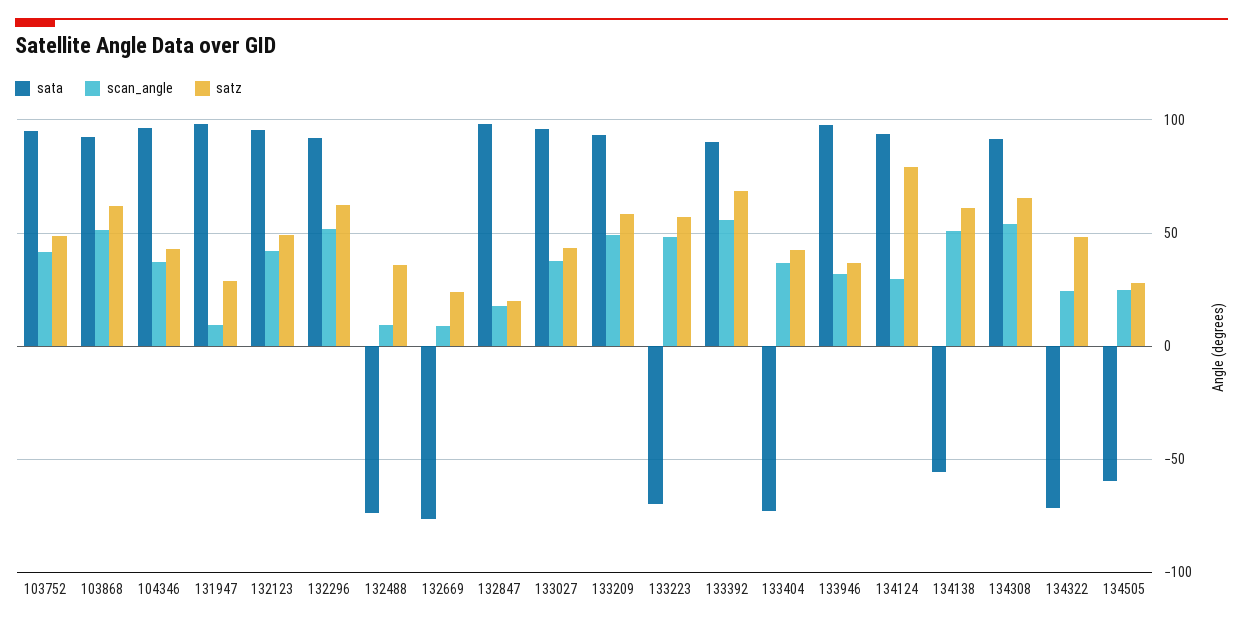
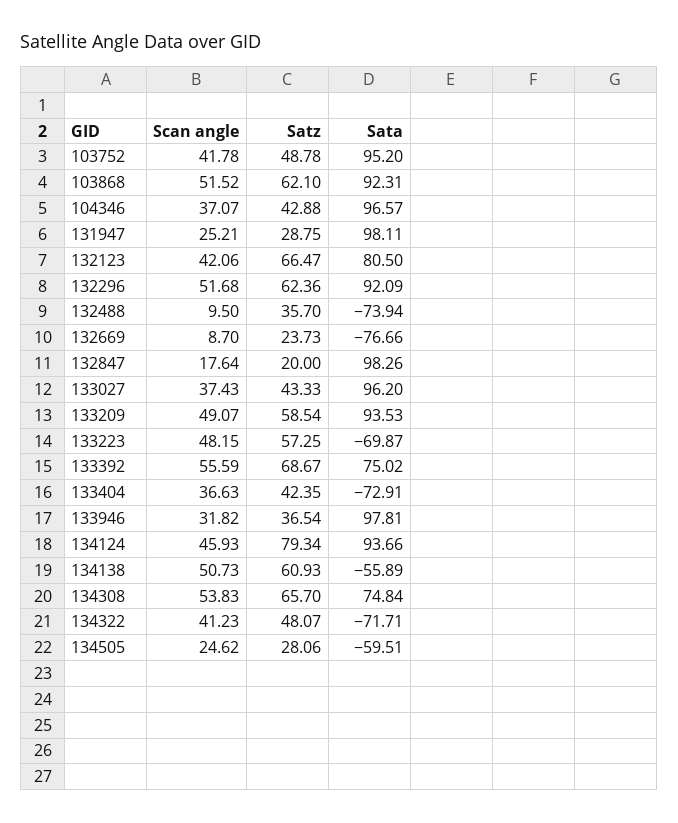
scan_angle, 131947: 10 -> 25.21
sata, 132123: 95 -> 80.5
satz, 132123: 50 -> 66.47
sata, 133392: 90 -> 75.02
scan_angle, 134124: 30 -> 45.93
sata, 134308: 90 -> 74.84
scan_angle, 134322: 25 -> 41.23

